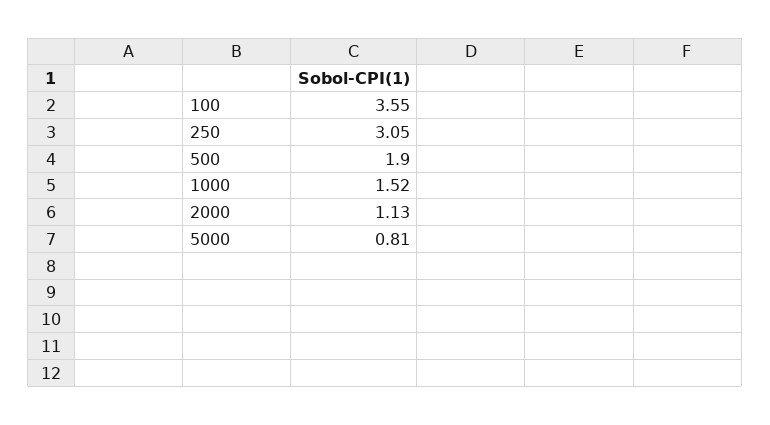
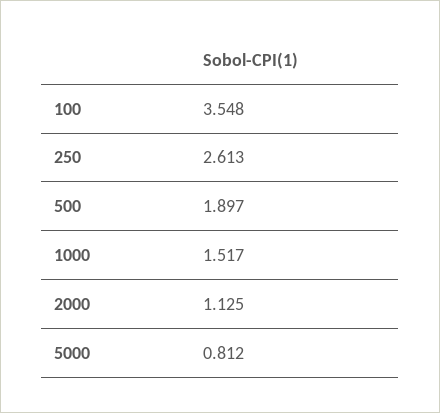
250: 3.05 -> 2.613

